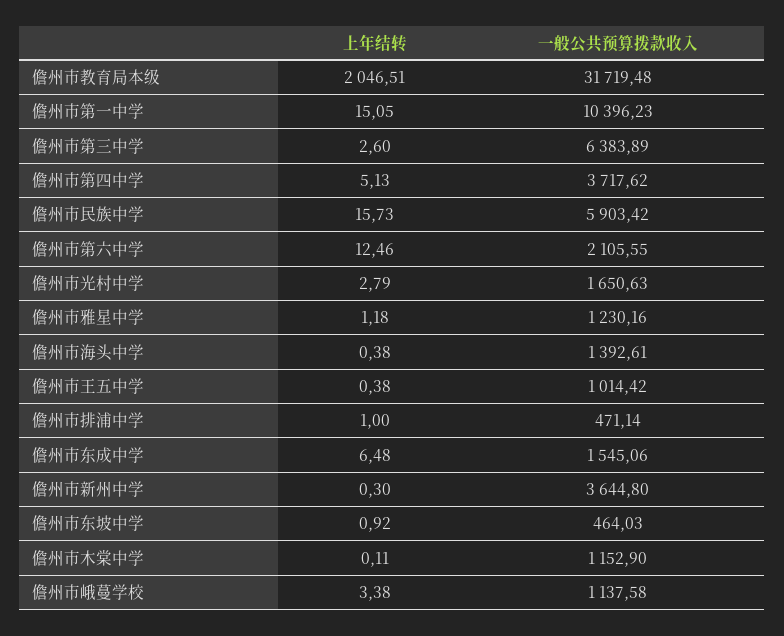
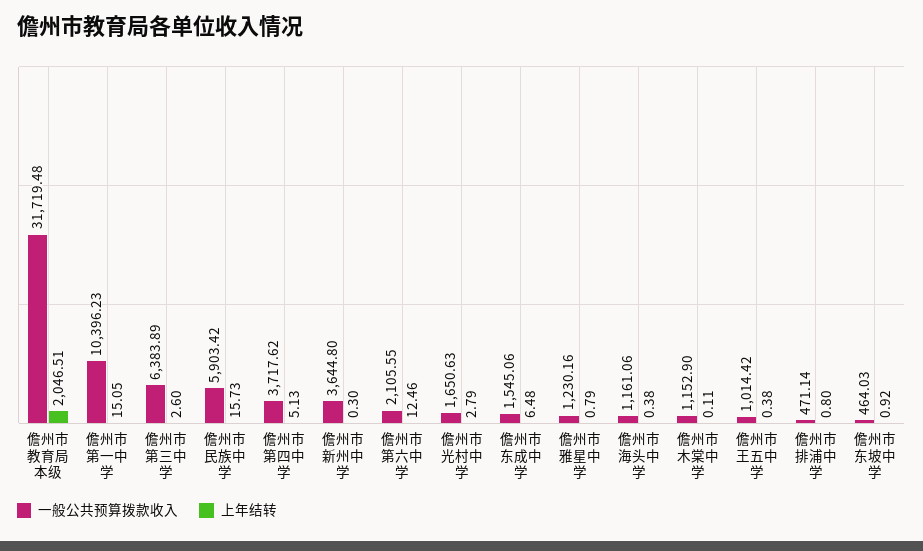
上年结转, 儋州市雅星中学: 1.18 -> 0.79
一般公共预算拨款收入, 儋州市海头中学: 1392.61 -> 1161.06
上年结转, 儋州市排浦中学: 1 -> 0.8
上年结转, 儋州市峨蔓学校: 3.38 -> none
一般公共预算拨款收入, 儋州市峨蔓学校: 1137.58 -> none

